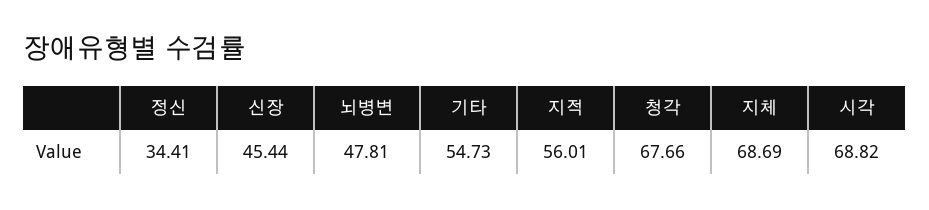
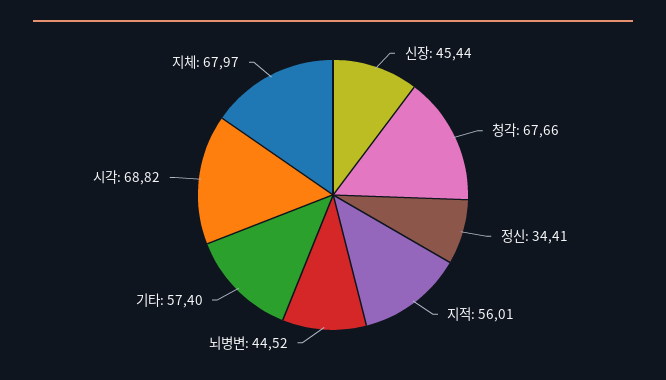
뇌병변: 47.81 -> 44.52
기타: 54.73 -> 57.4
지체: 68.69 -> 67.97

